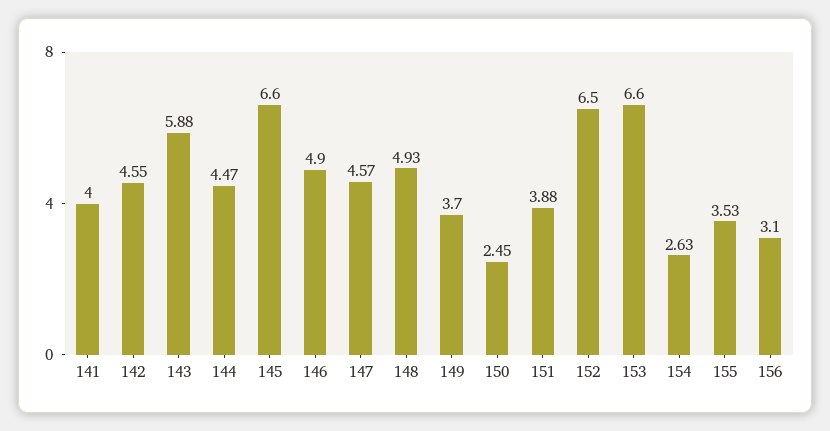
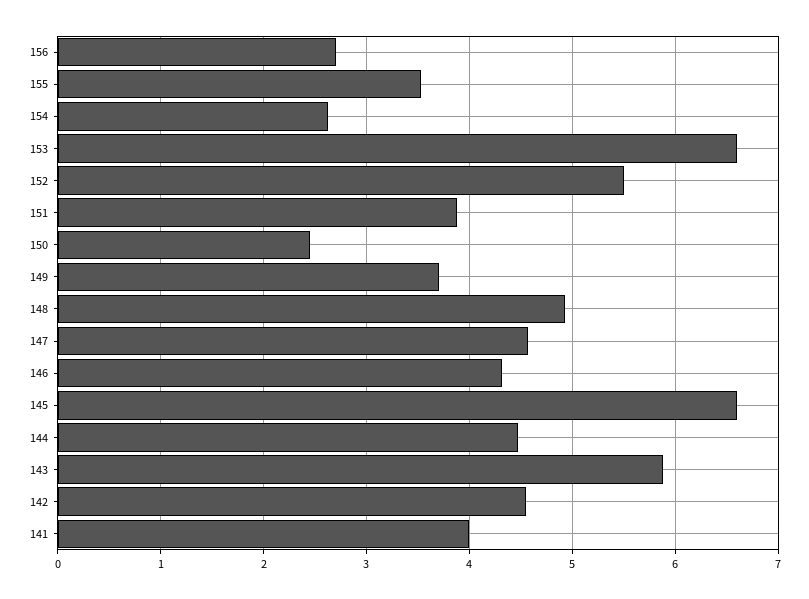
146: 4.9 -> 4.3
152: 6.5 -> 5.5
156: 3.1 -> 2.7

